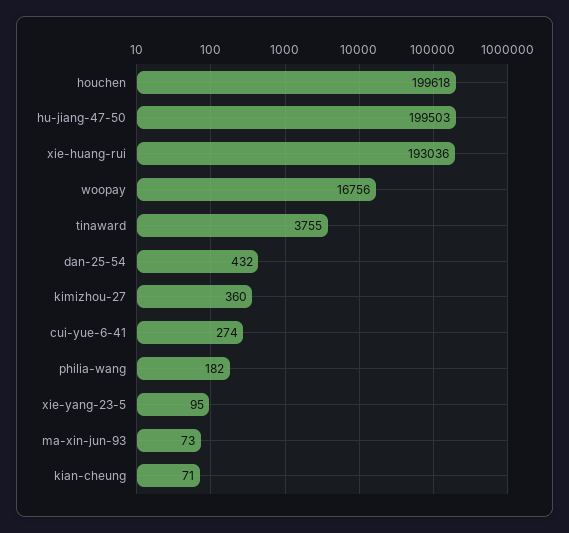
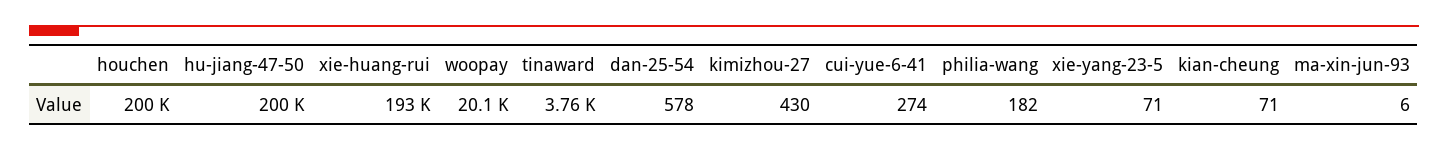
woopay: 16756 -> 20100
dan-25-54: 432 -> 578
kimizhou-27: 360 -> 430
xie-yang-23-5: 95 -> 71
ma-xin-jun-93: 73 -> 6

